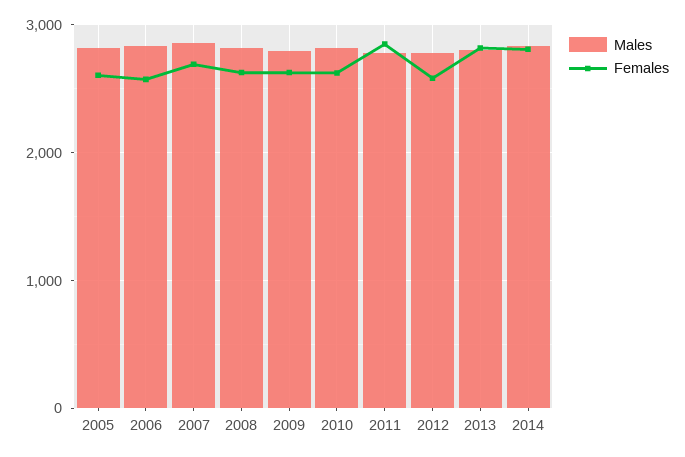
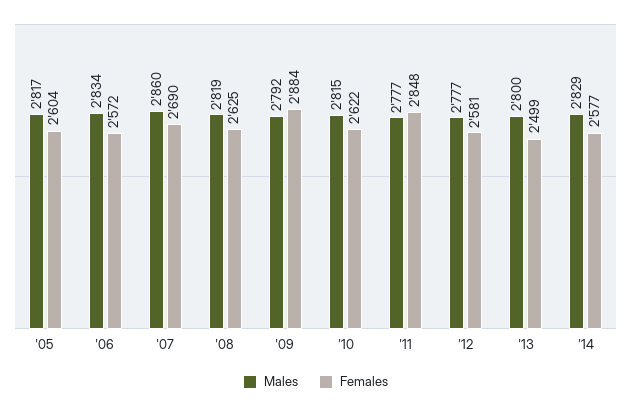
Females, 2009: 2600 -> 2884
Females, 2013: 2800 -> 2499
Females, 2014: 2800 -> 2577

